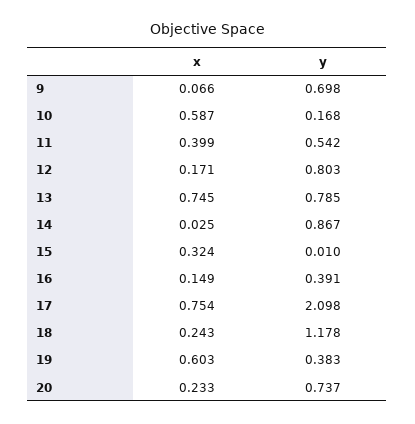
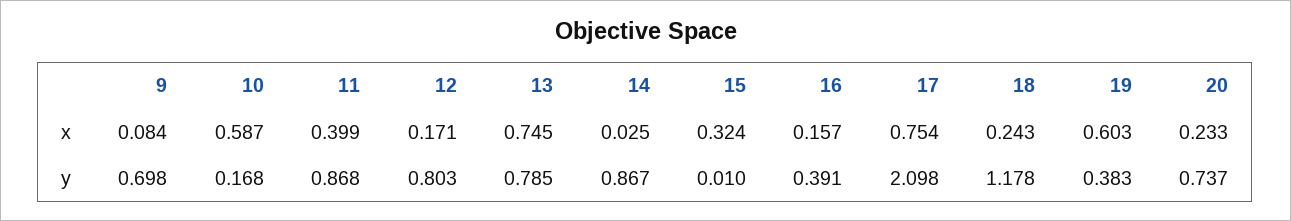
x, 9: 0.066 -> 0.084
y, 11: 0.542 -> 0.868
x, 16: 0.149 -> 0.157

